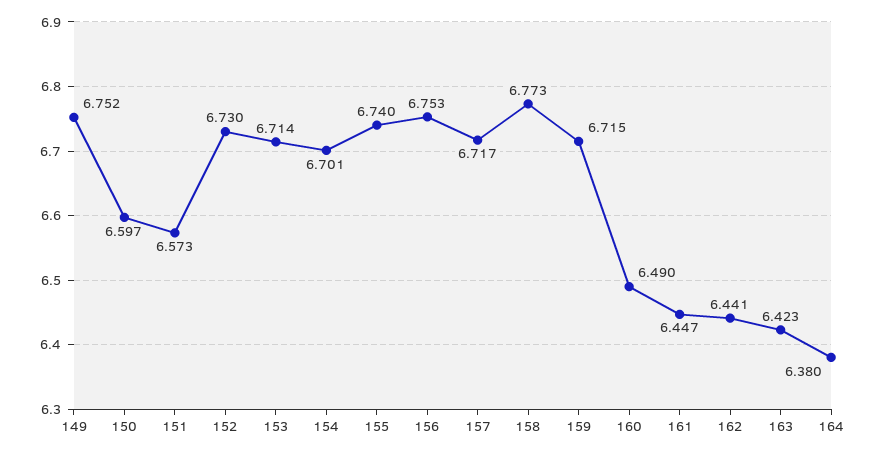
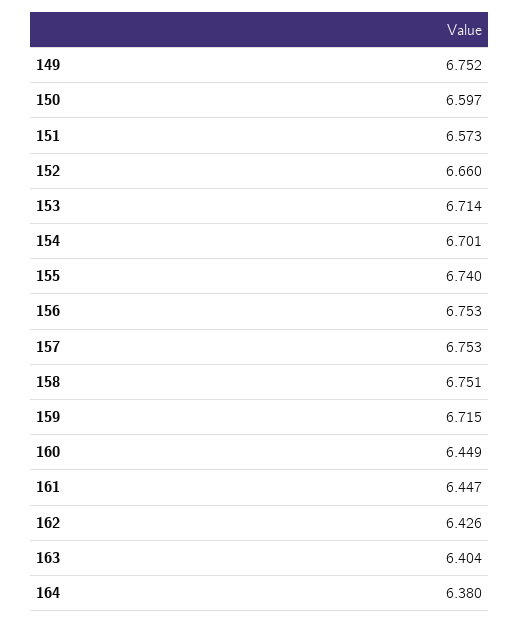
152: 6.73 -> 6.66
157: 6.717 -> 6.753
158: 6.773 -> 6.751
160: 6.49 -> 6.449
162: 6.441 -> 6.426
163: 6.423 -> 6.404

